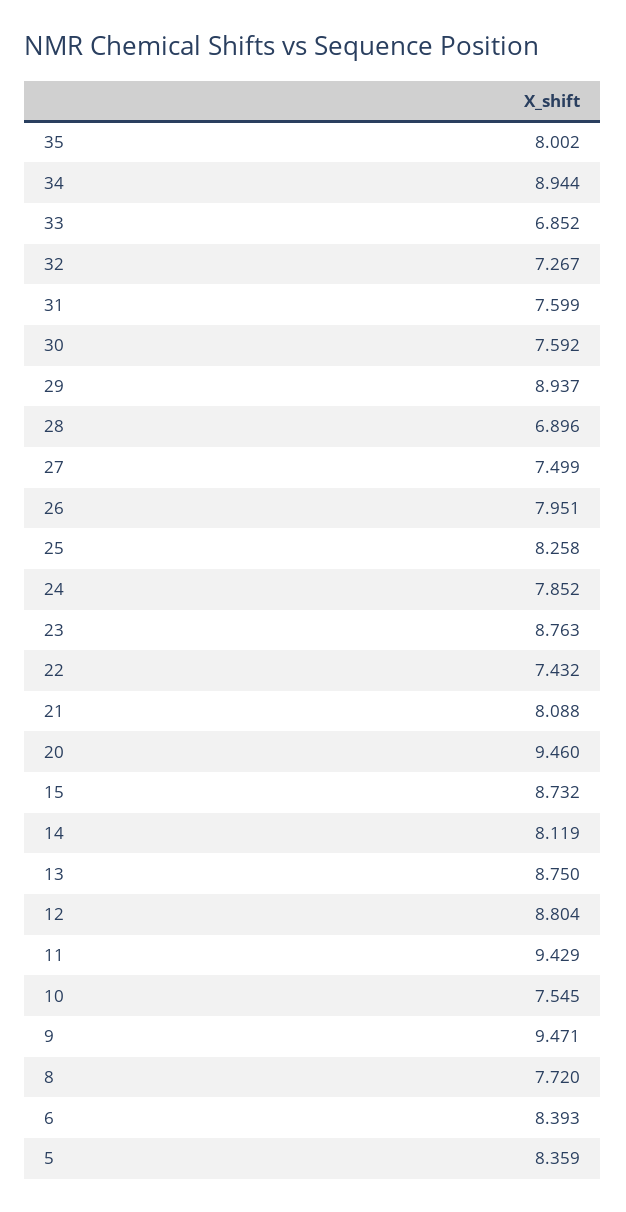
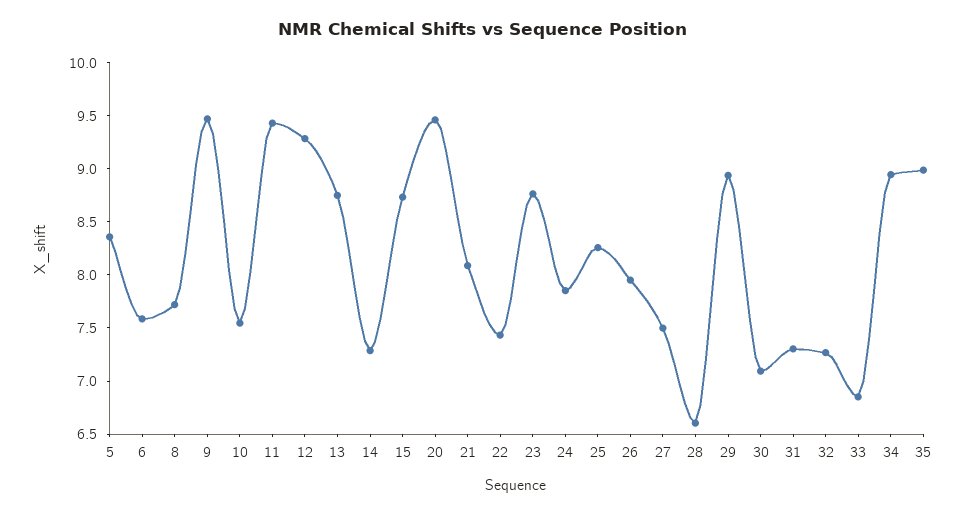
35: 8.002 -> 9
31: 7.599 -> 7.3
30: 7.592 -> 7.1
28: 6.896 -> 6.6
14: 8.119 -> 7.3
12: 8.804 -> 9.3
6: 8.393 -> 7.6

